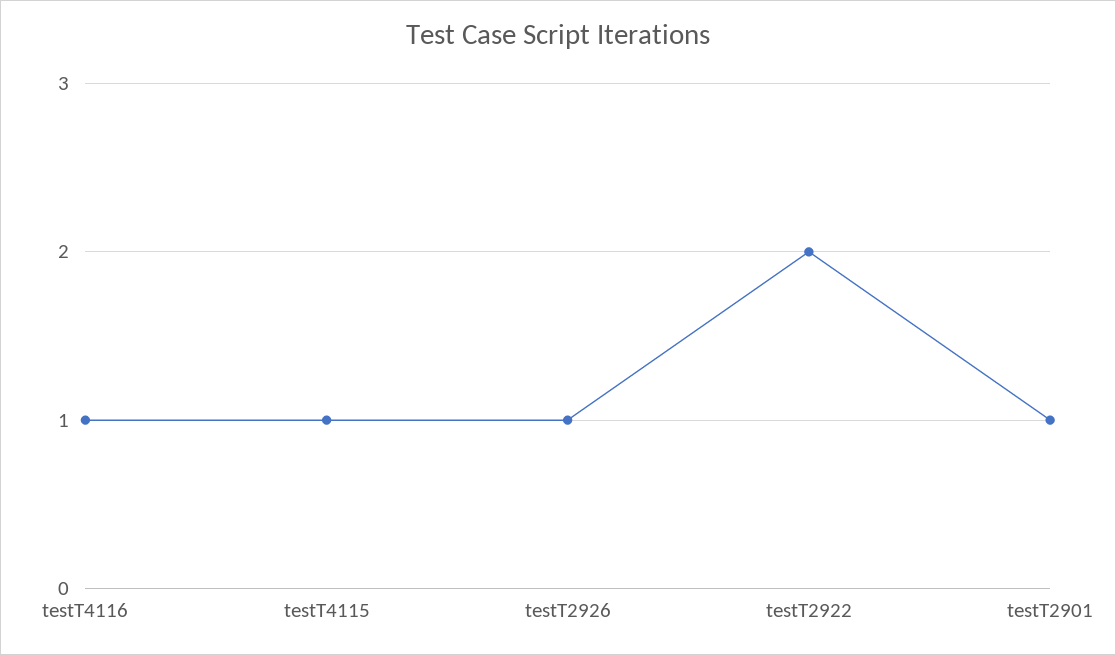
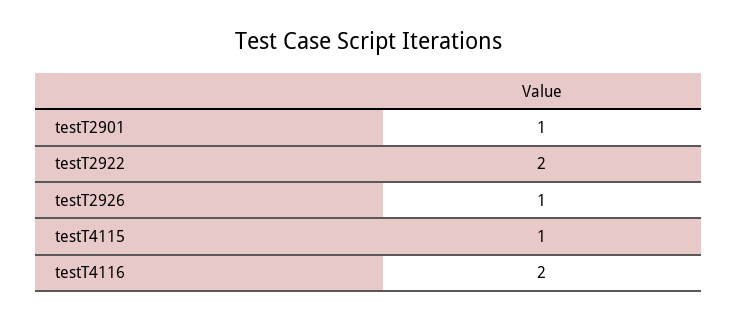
testT4116: 1 -> 2

